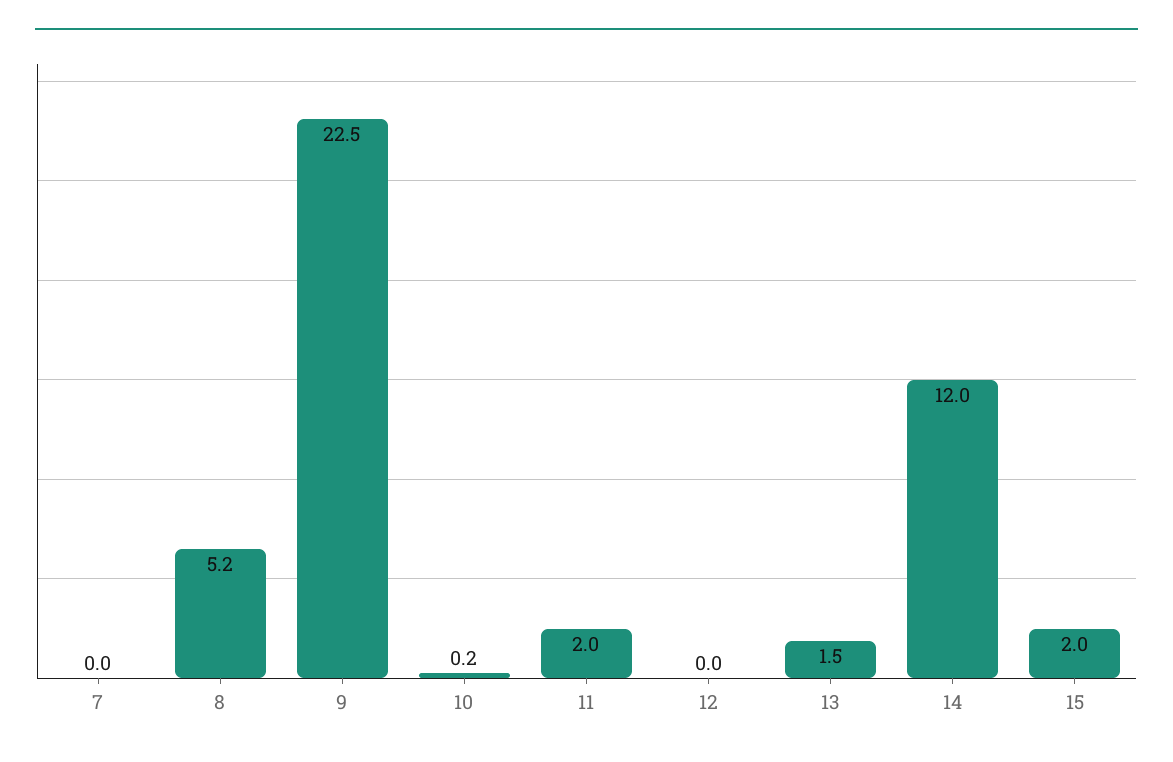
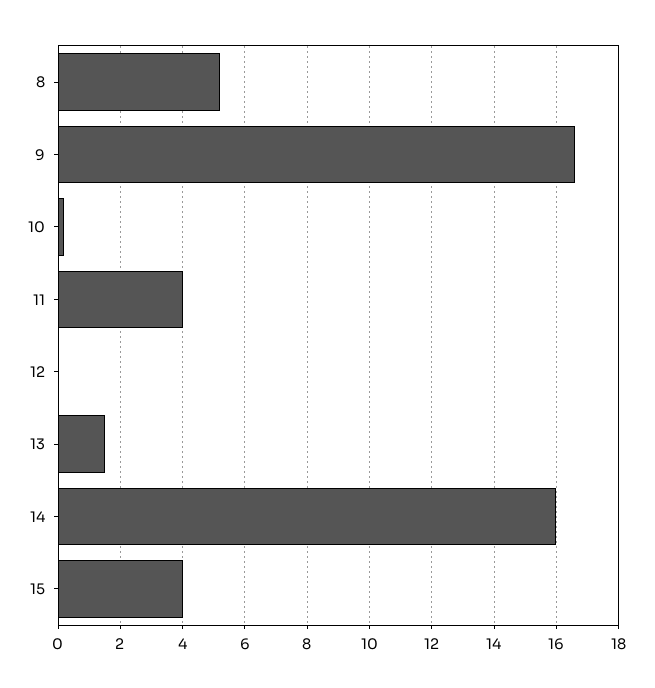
7: 0 -> none
9: 22.5 -> 16.5
11: 2 -> 4
14: 12 -> 16
15: 2 -> 4

